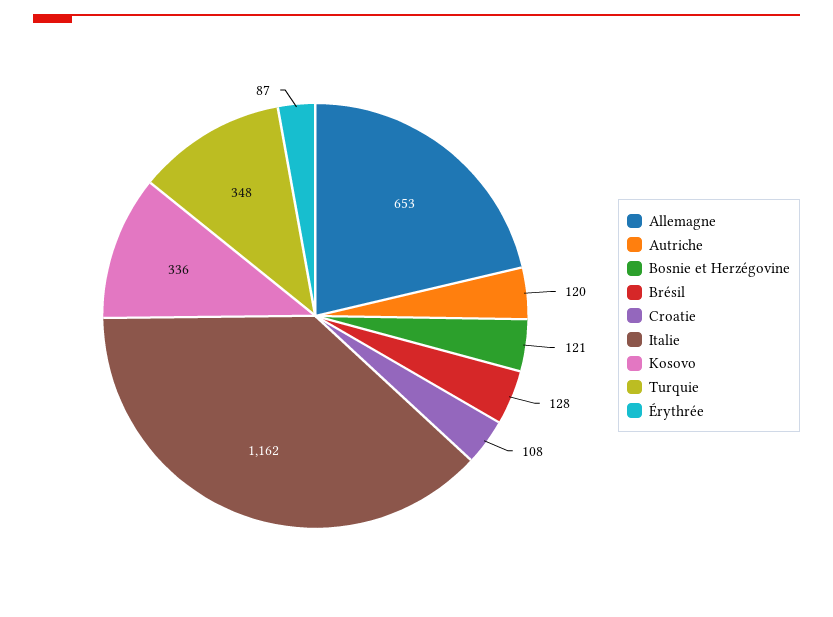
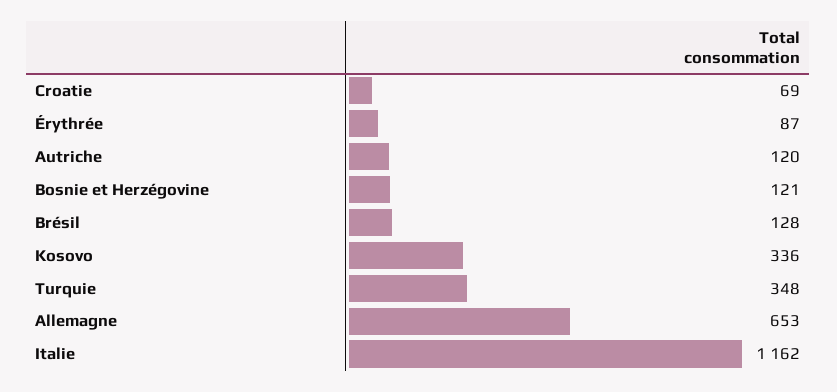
Croatie: 108 -> 69

